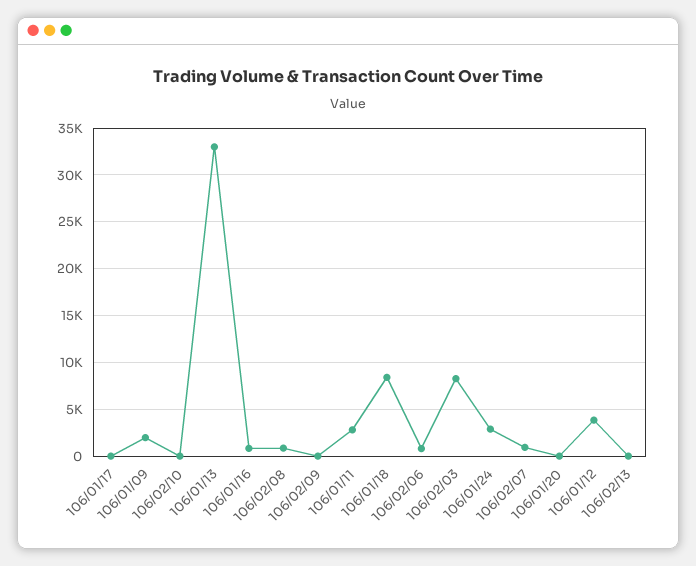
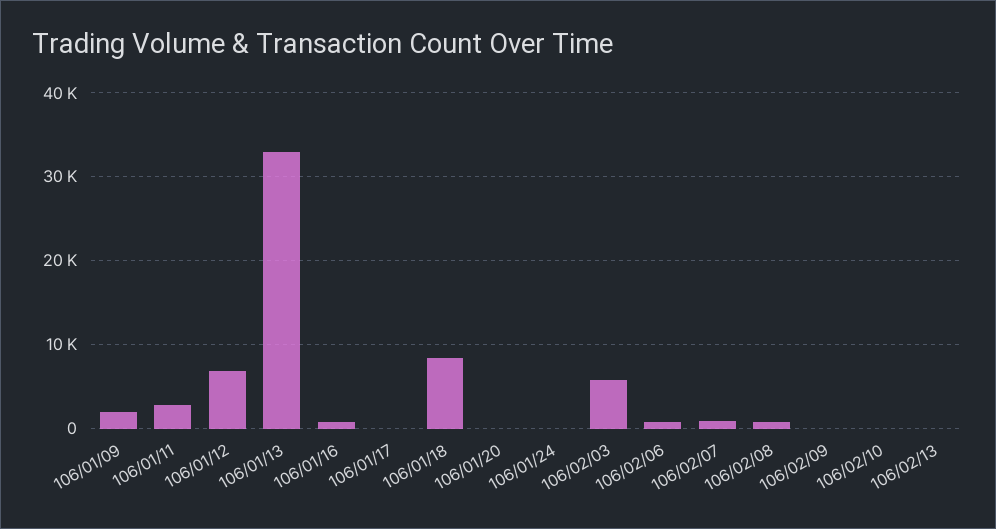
106/02/03: 8000 -> 6000
106/01/24: 3000 -> 0
106/01/12: 4000 -> 7000

